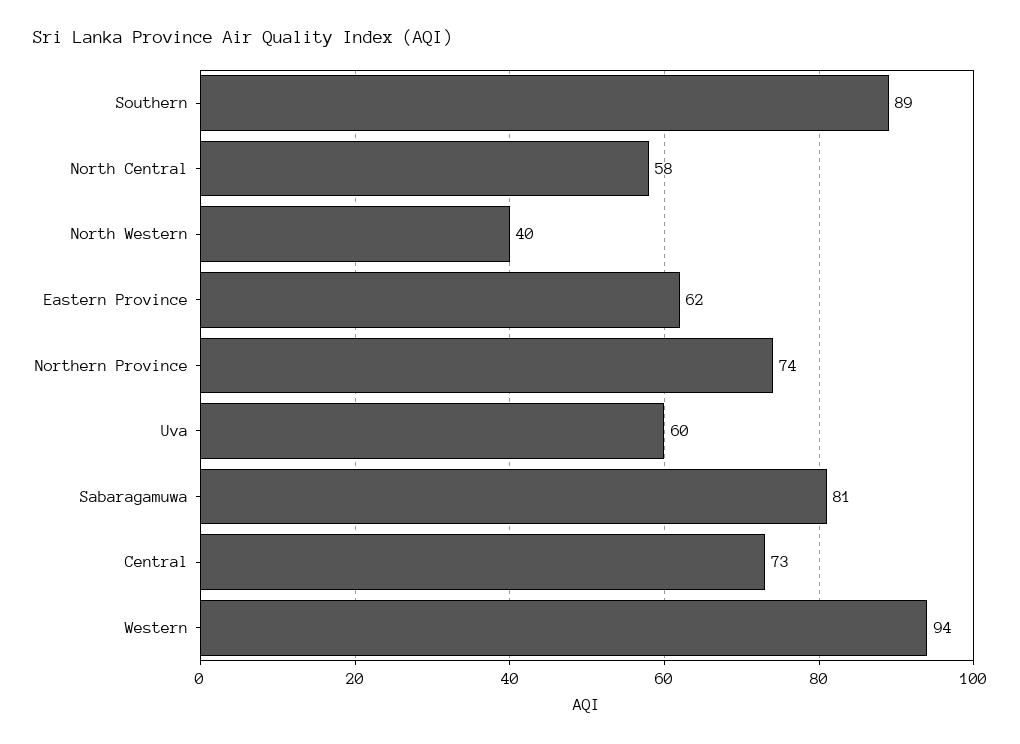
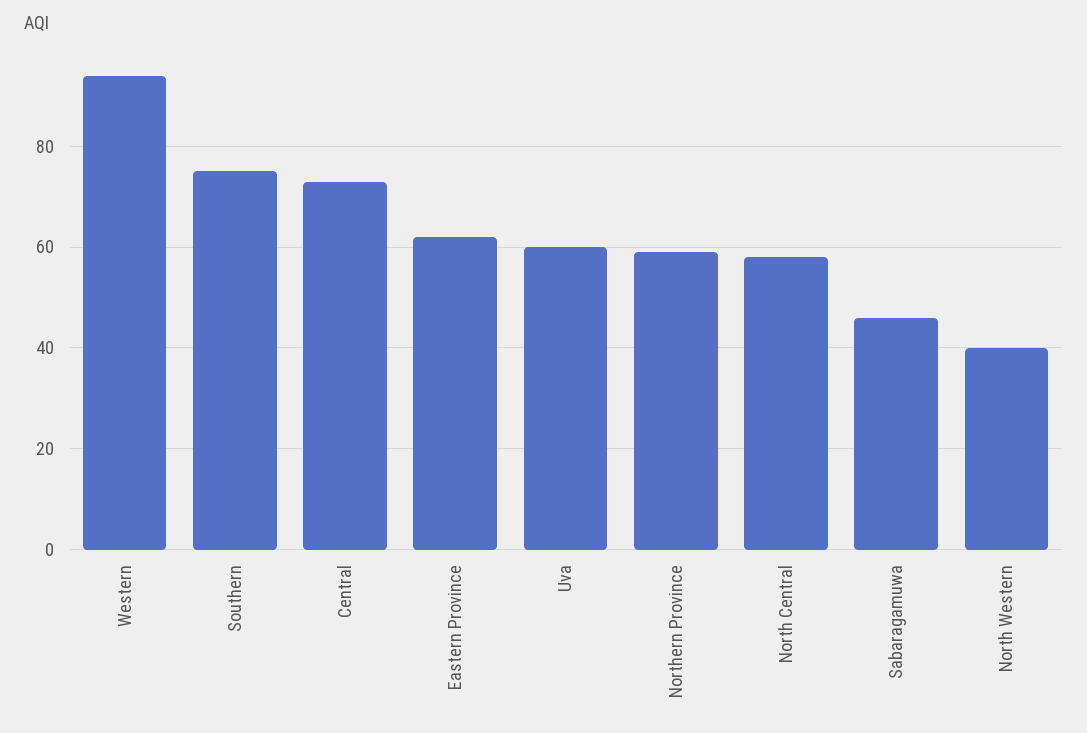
Southern: 89 -> 75
Northern Province: 74 -> 60
Sabaragamuwa: 81 -> 45

